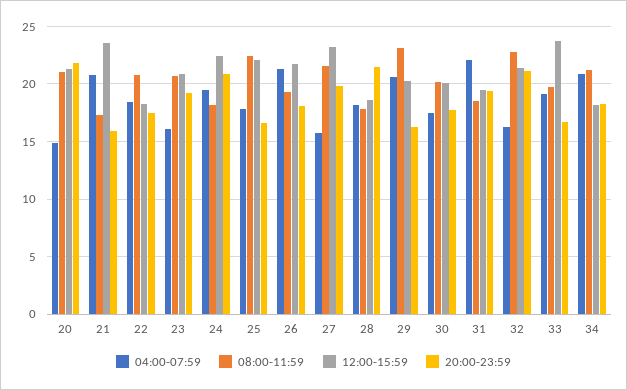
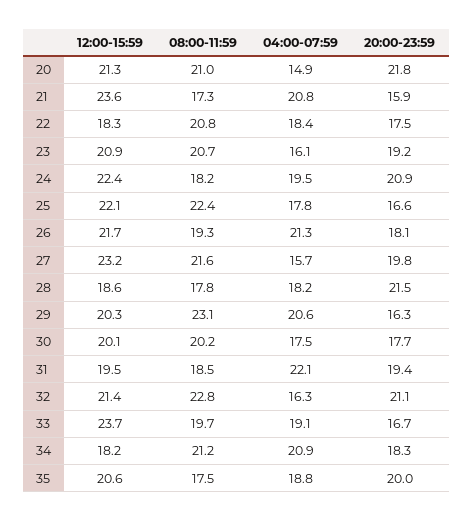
12:00-15:59, 35: none -> 20.6
08:00-11:59, 35: none -> 17.5
04:00-07:59, 35: none -> 18.8
20:00-23:59, 35: none -> 20

